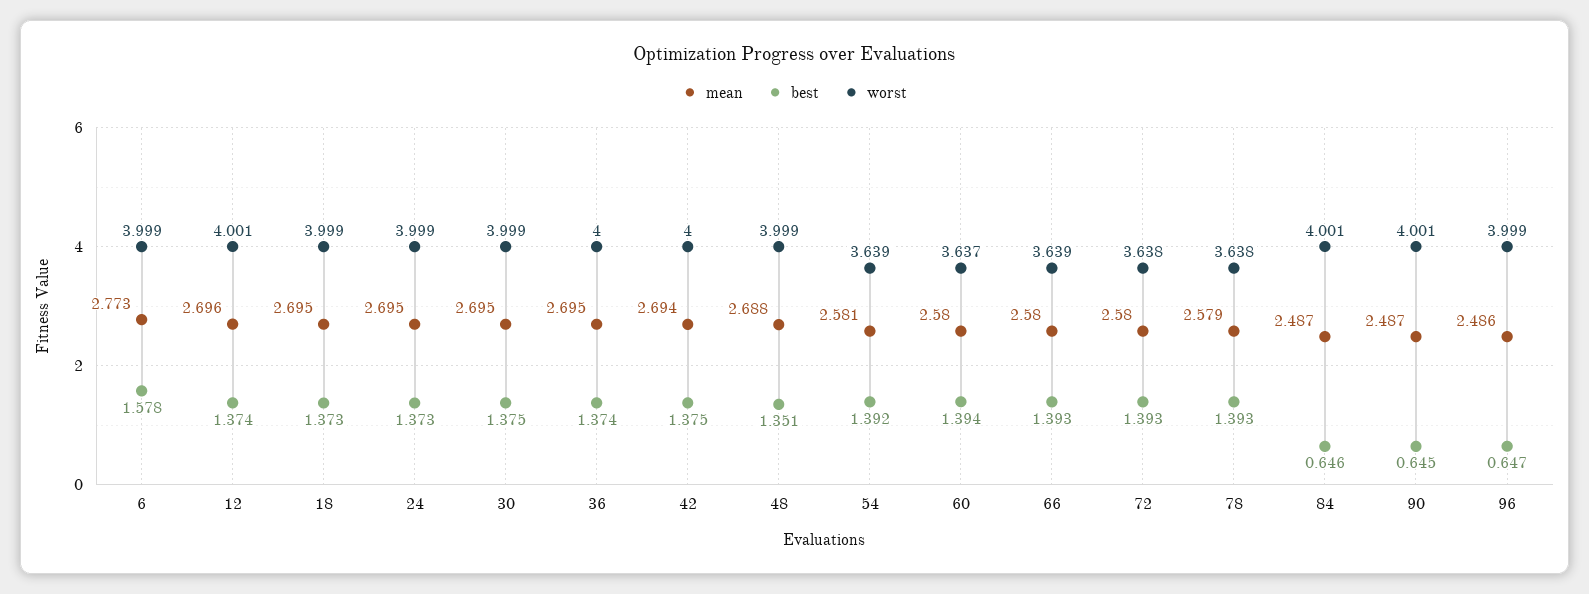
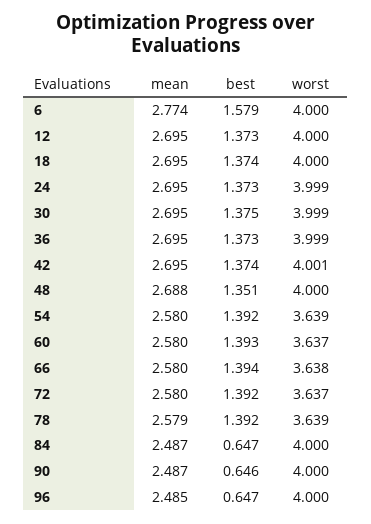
mean, 6: 2.773 -> 2.774
best, 6: 1.578 -> 1.579
worst, 6: 3.999 -> 4
mean, 12: 2.696 -> 2.695
best, 12: 1.374 -> 1.373
worst, 12: 4.001 -> 4
best, 18: 1.373 -> 1.374
worst, 18: 3.999 -> 4
best, 36: 1.374 -> 1.373
worst, 36: 4 -> 3.999
mean, 42: 2.694 -> 2.695
best, 42: 1.375 -> 1.374
worst, 42: 4 -> 4.001
worst, 48: 3.999 -> 4
mean, 54: 2.581 -> 2.58
best, 60: 1.394 -> 1.393
best, 66: 1.393 -> 1.394
worst, 66: 3.639 -> 3.638
best, 72: 1.393 -> 1.392
worst, 72: 3.638 -> 3.637
best, 78: 1.393 -> 1.392
worst, 78: 3.638 -> 3.639
best, 84: 0.646 -> 0.647
worst, 84: 4.001 -> 4
best, 90: 0.645 -> 0.646
worst, 90: 4.001 -> 4
mean, 96: 2.486 -> 2.485
worst, 96: 3.999 -> 4

